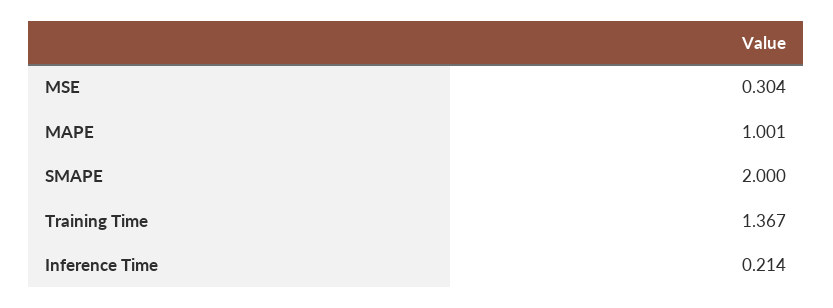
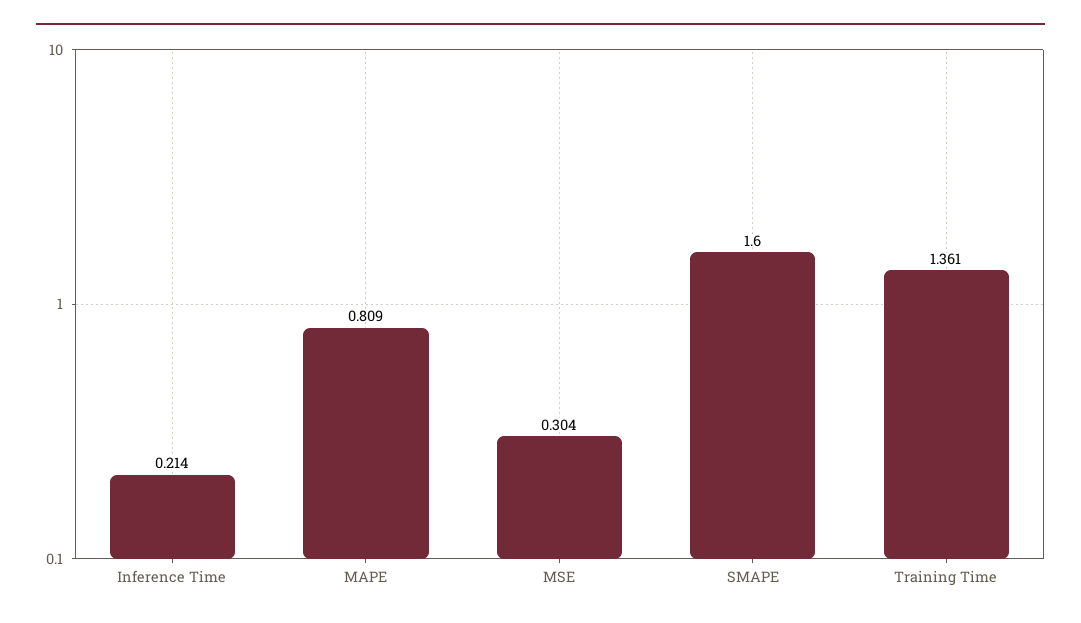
MAPE: 1.001 -> 0.809
SMAPE: 2 -> 1.6
Training Time: 1.367 -> 1.361

